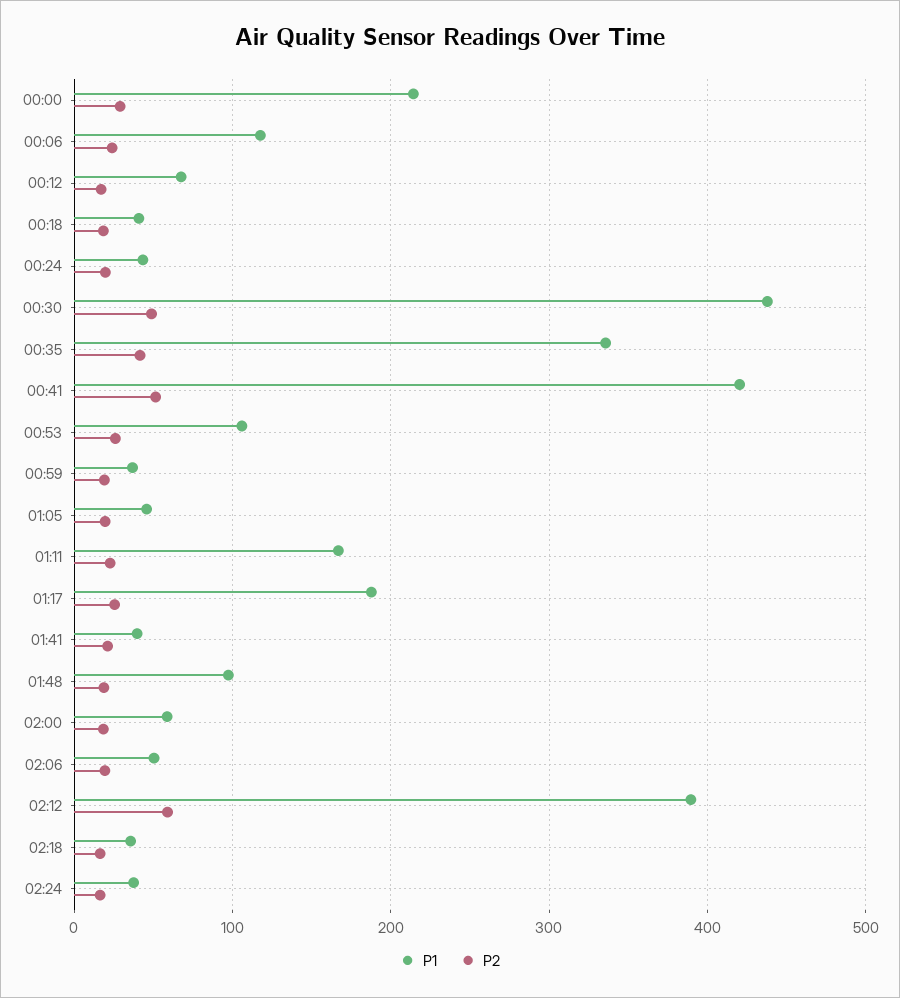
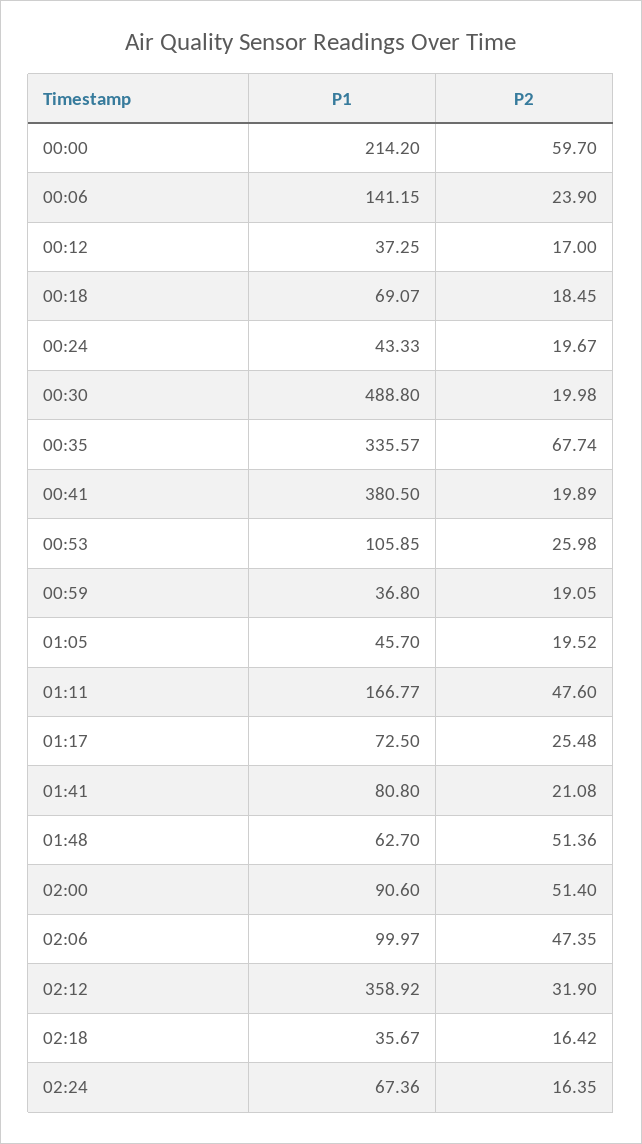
P2, 00:00: 30 -> 59.7
P1, 00:06: 120 -> 141.15
P1, 00:12: 70 -> 37.25
P1, 00:18: 40 -> 69.07
P1, 00:30: 440 -> 488.8
P2, 00:30: 50 -> 19.98
P2, 00:35: 40 -> 67.74
P1, 00:41: 420 -> 380.5
P2, 00:41: 50 -> 19.89
P2, 01:11: 20 -> 47.6
P1, 01:17: 190 -> 72.5
P1, 01:41: 40 -> 80.8
P1, 01:48: 100 -> 62.7
P2, 01:48: 20 -> 51.36
P1, 02:00: 60 -> 90.6
P2, 02:00: 20 -> 51.4
P1, 02:06: 50 -> 99.97
P2, 02:06: 20 -> 47.35
P1, 02:12: 390 -> 358.92
P2, 02:12: 60 -> 31.9
P1, 02:24: 40 -> 67.36

